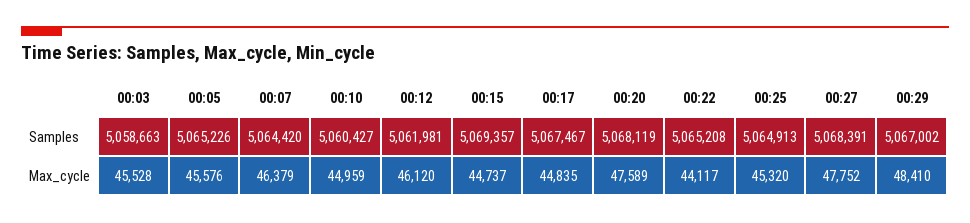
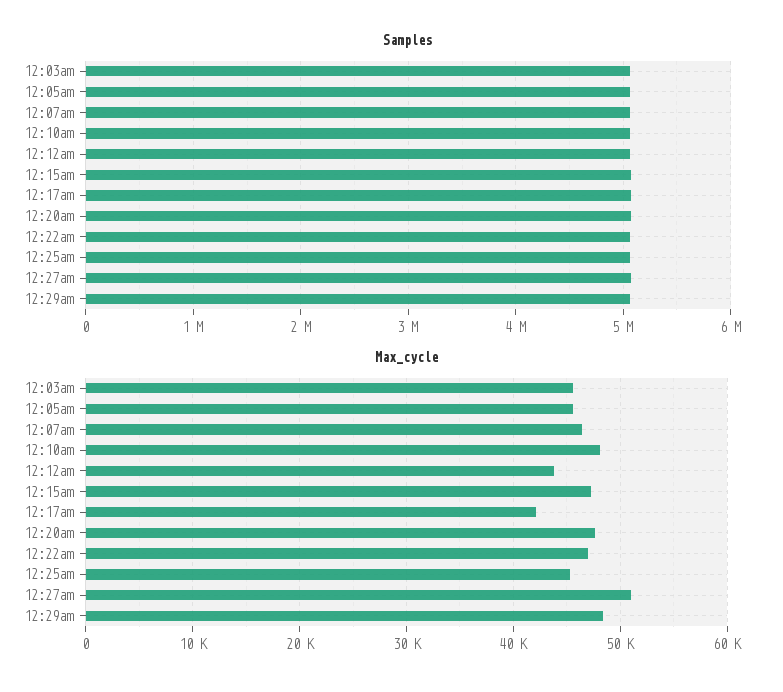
Max_cycle, 00:10: 44959 -> 48000
Max_cycle, 00:12: 46120 -> 44000
Max_cycle, 00:15: 44737 -> 47000
Max_cycle, 00:17: 44835 -> 42000
Max_cycle, 00:22: 44117 -> 47000
Max_cycle, 00:27: 47752 -> 51000

